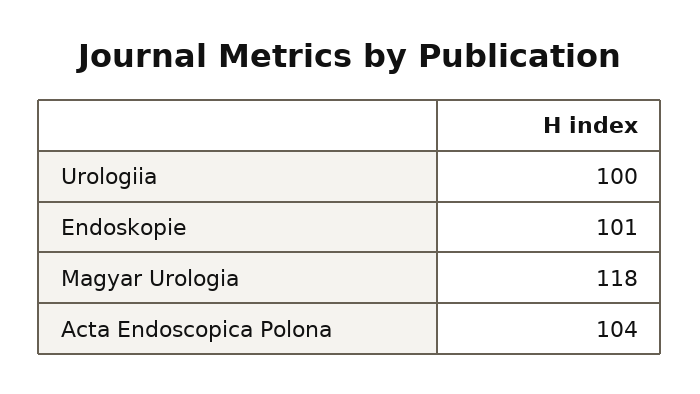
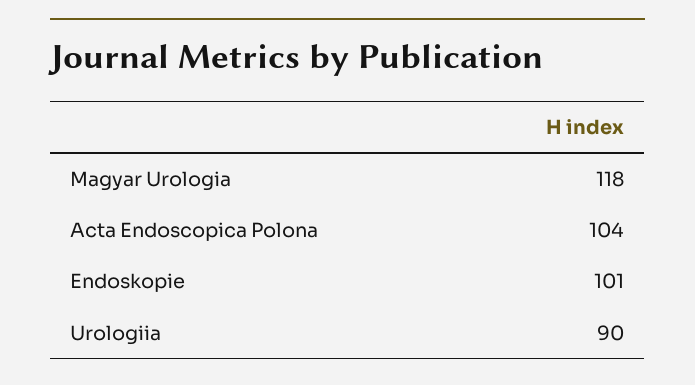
Urologiia: 100 -> 90

